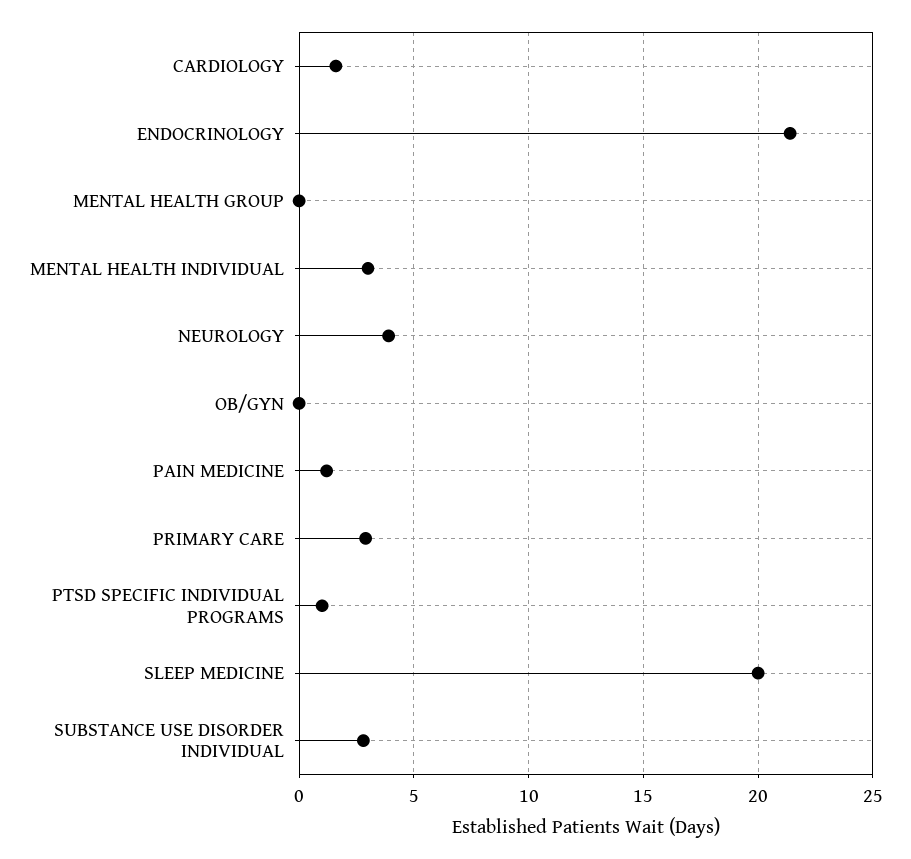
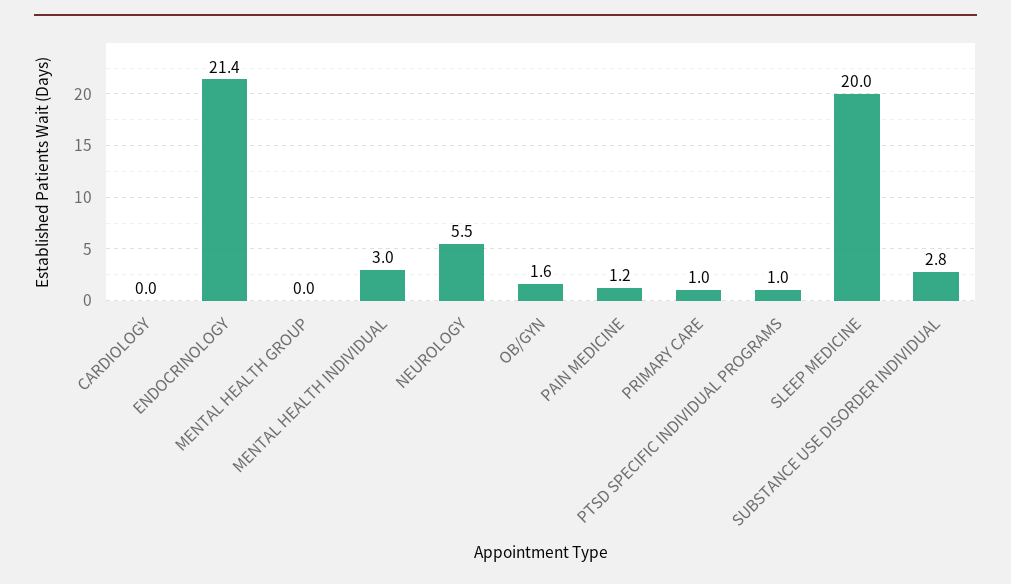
CARDIOLOGY: 1.5 -> 0
NEUROLOGY: 4 -> 5.5
OB/GYN: 0 -> 1.6
PRIMARY CARE: 3 -> 1

